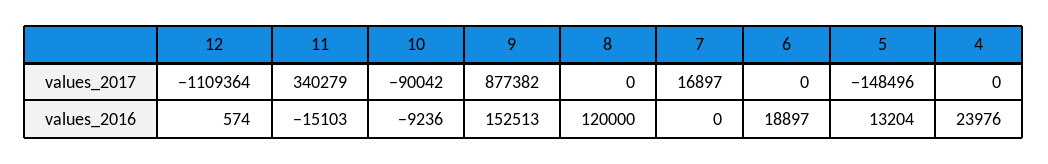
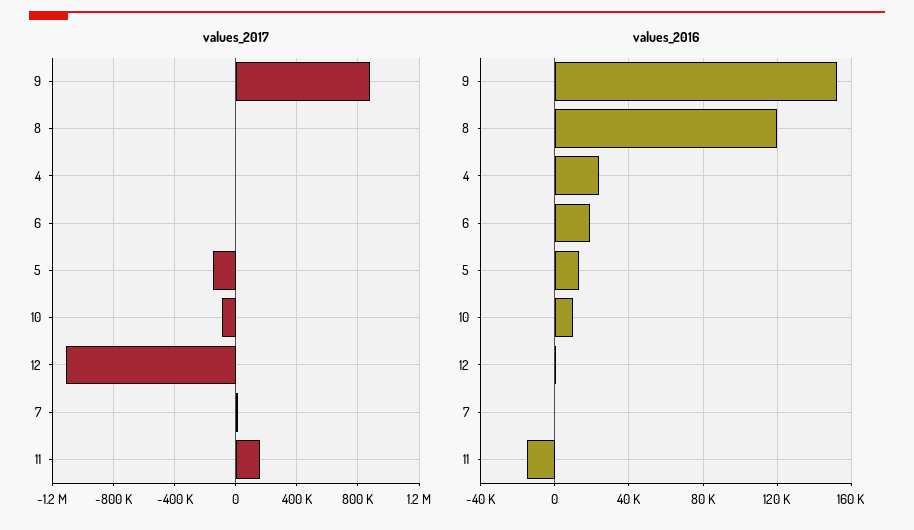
values_2017, 11: 340279 -> 150000
values_2016, 10: -9236 -> 10000

